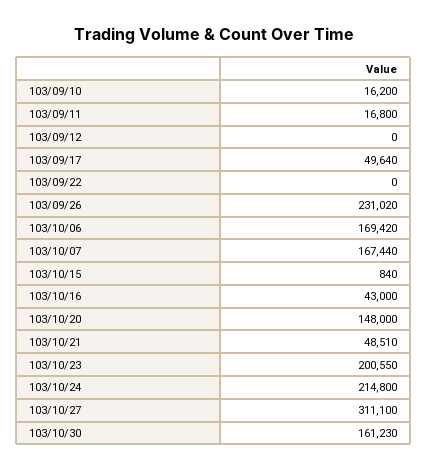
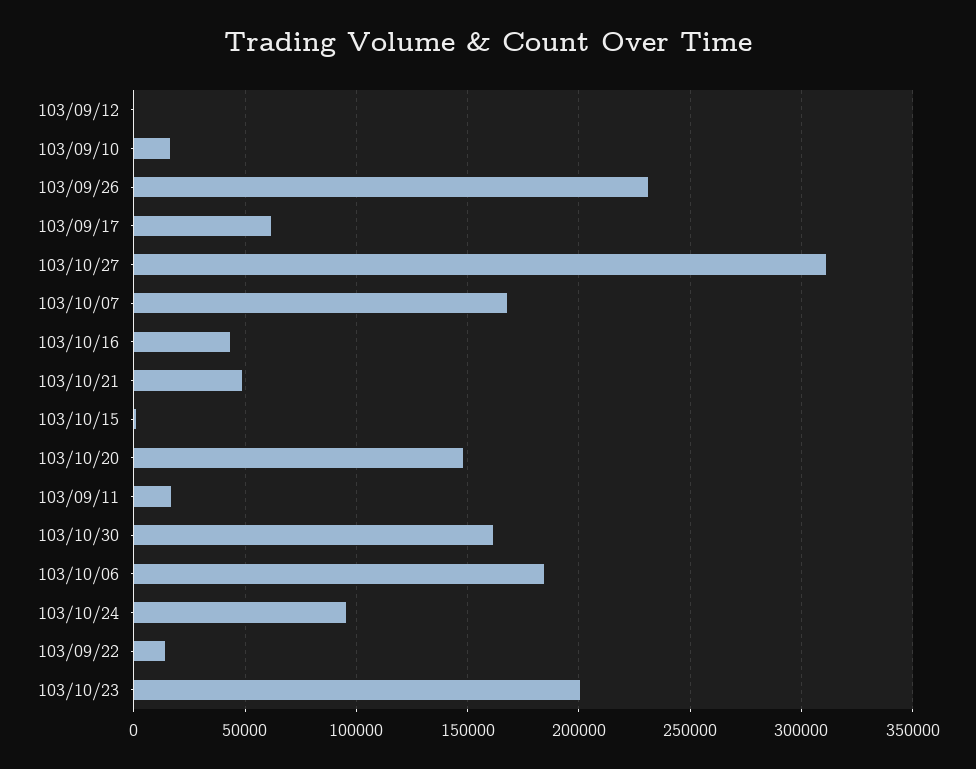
103/09/17: 49640 -> 60000
103/09/22: 0 -> 15000
103/10/06: 169420 -> 185000
103/10/24: 214800 -> 95000

